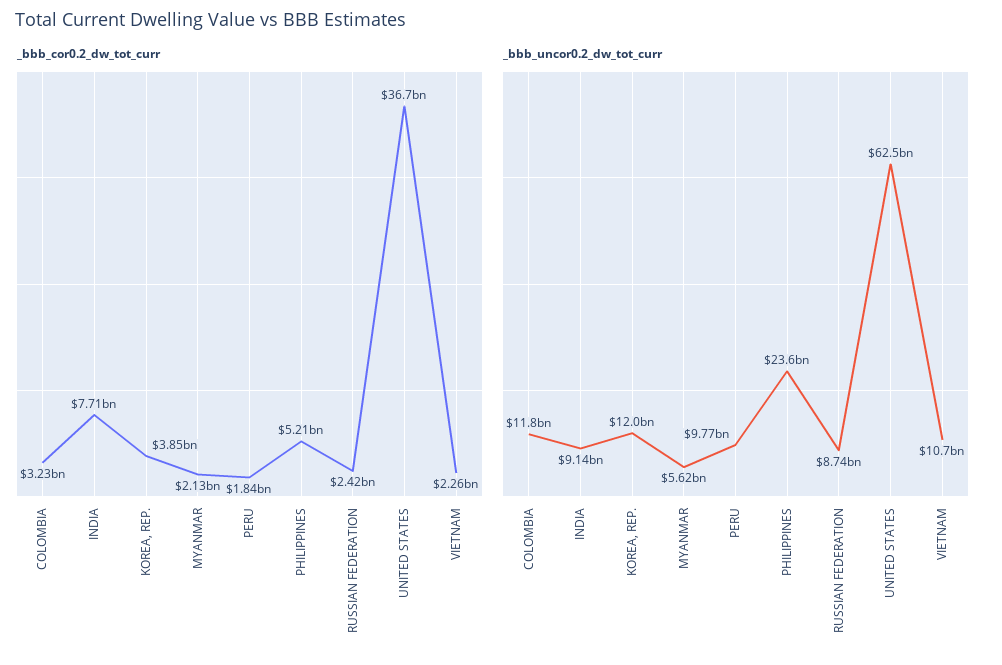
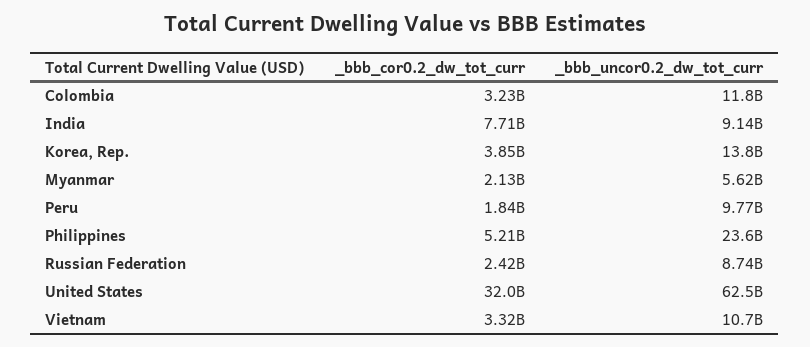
_bbb_cor0.2_dw_tot_curr, UNITED STATES: 36700000000 -> 32000000000
_bbb_cor0.2_dw_tot_curr, VIETNAM: 2260000000 -> 3320000000
_bbb_uncor0.2_dw_tot_curr, KOREA, REP.: 12000000000 -> 13800000000

